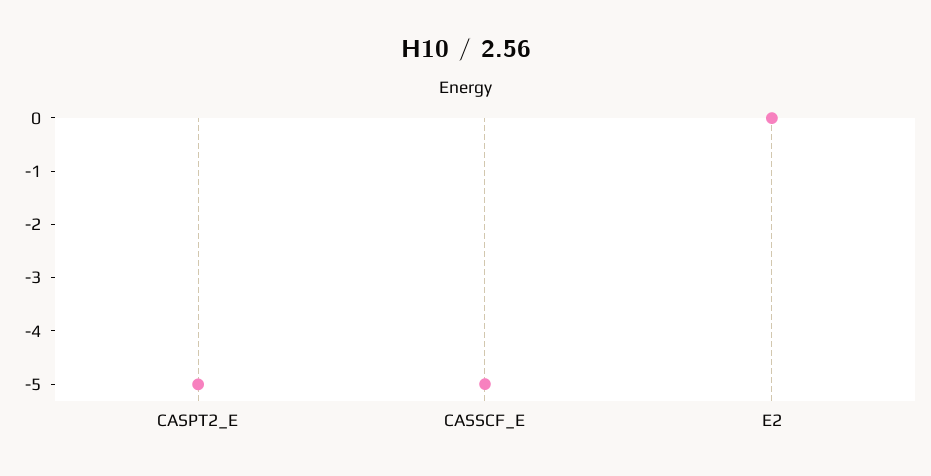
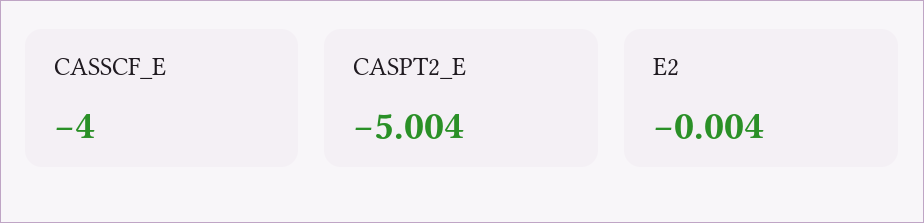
CASSCF_E: -5 -> -4

